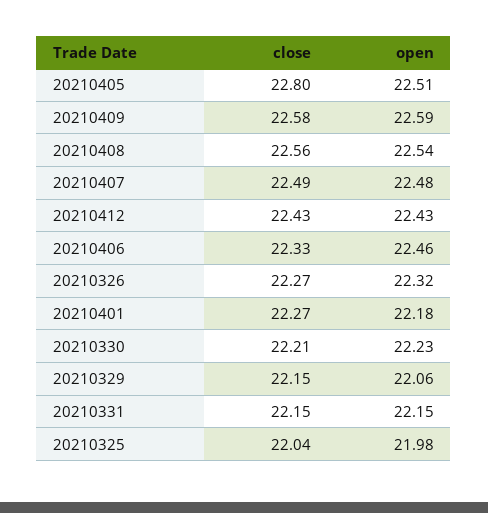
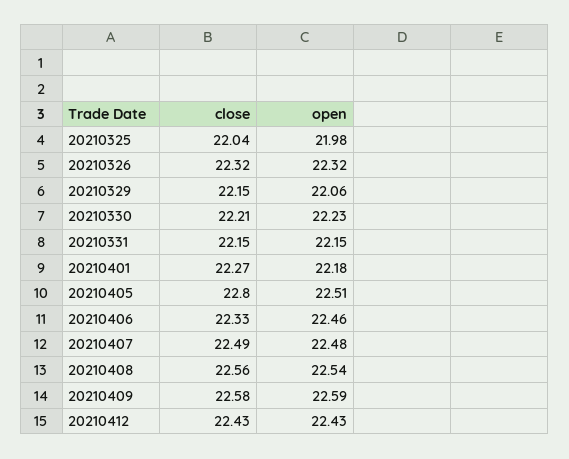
close, 20210326: 22.27 -> 22.32

